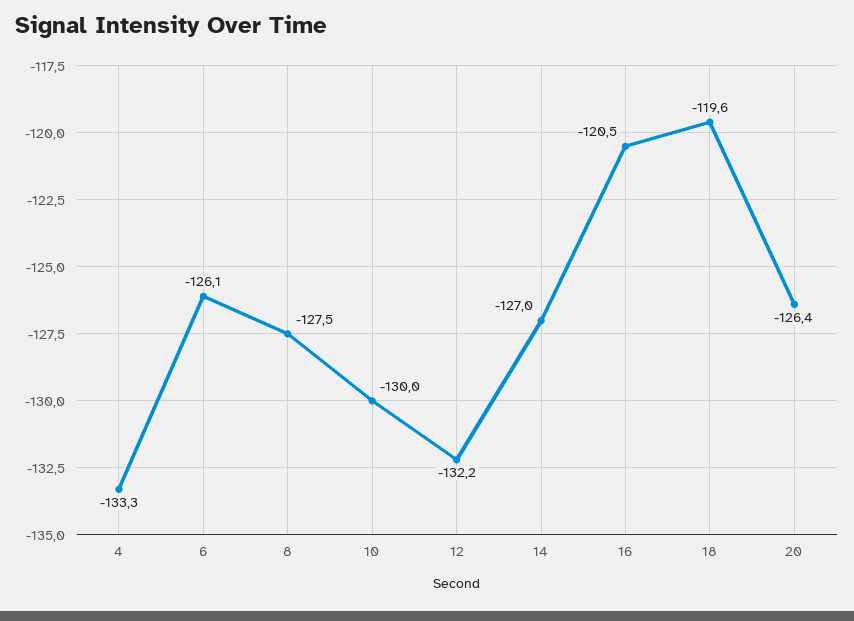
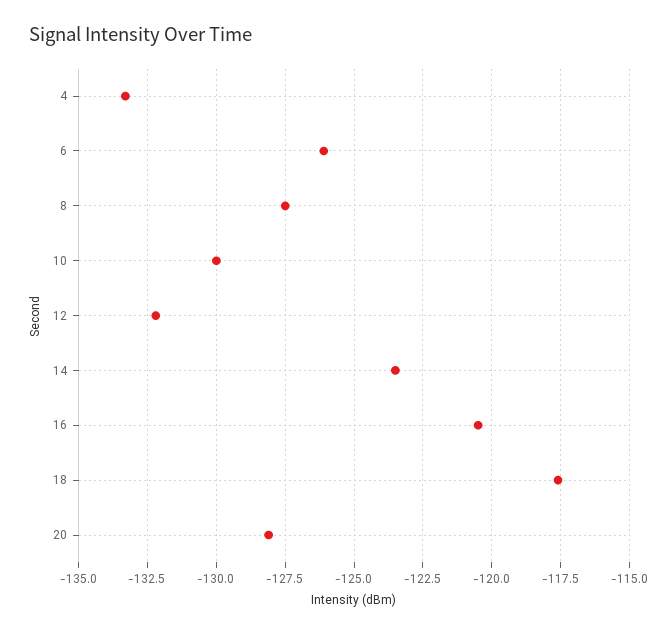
14: -127 -> -123.5
18: -119.6 -> -117.5
20: -126.4 -> -128

